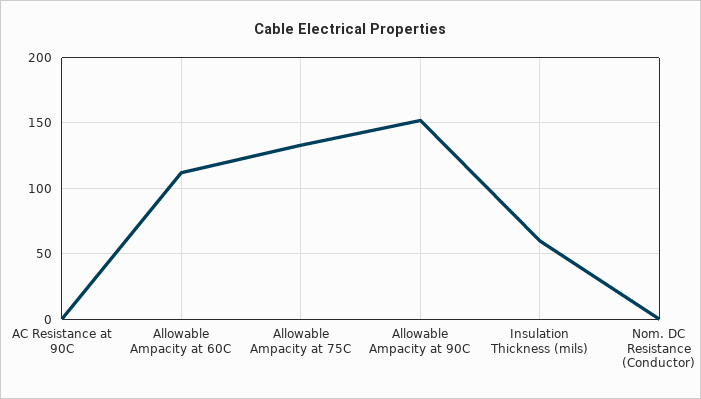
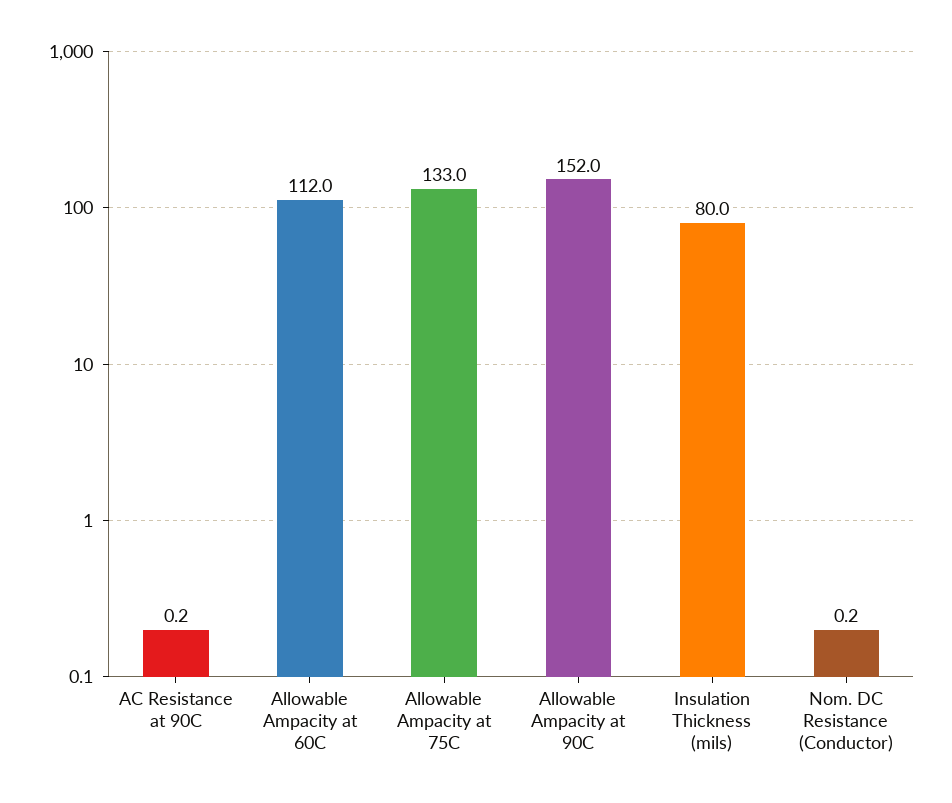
Insulation Thickness (mils): 60 -> 80

